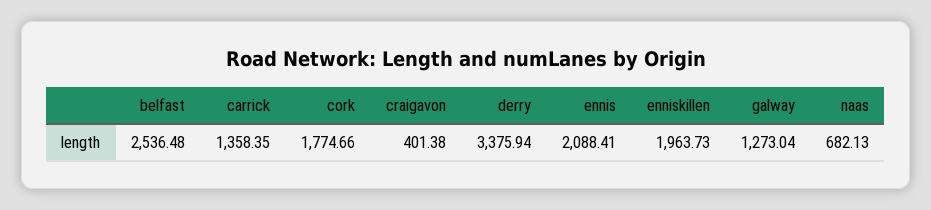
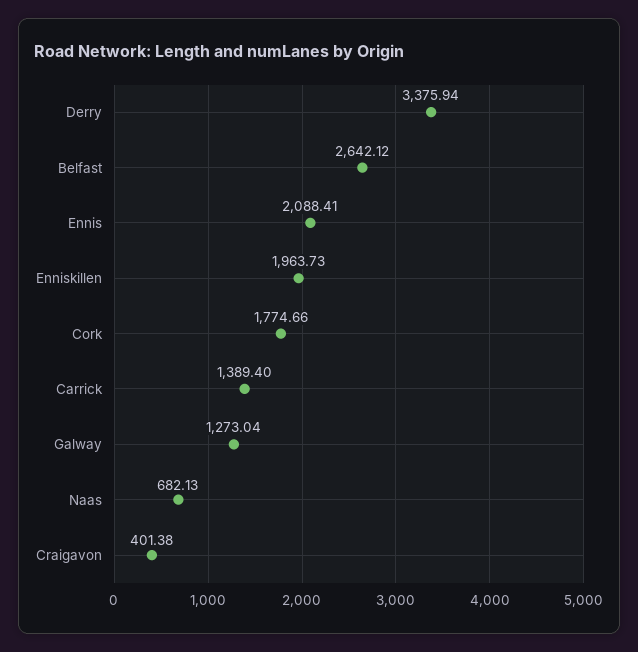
belfast: 2536.48 -> 2642.12
carrick: 1358.35 -> 1389.4

